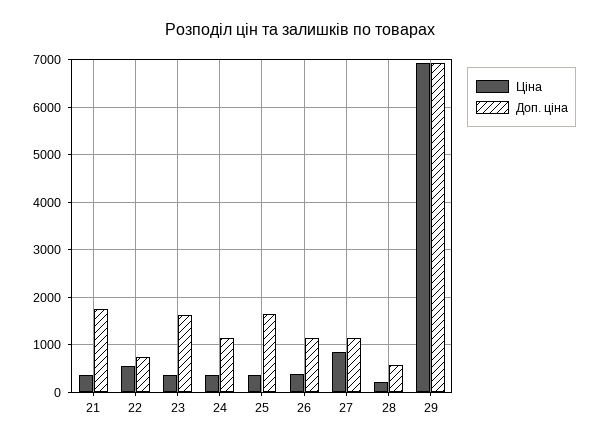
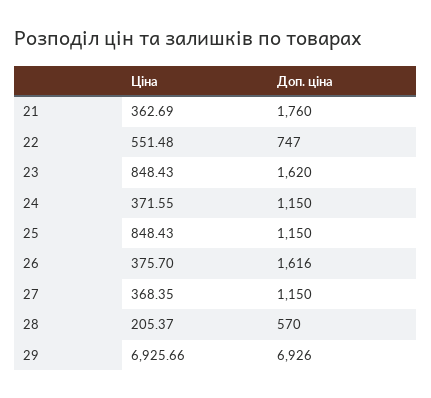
Ціна, 23: 400 -> 848.43
Ціна, 25: 400 -> 848.43
Доп. ціна, 25: 1600 -> 1150
Доп. ціна, 26: 1200 -> 1616
Ціна, 27: 800 -> 368.35

